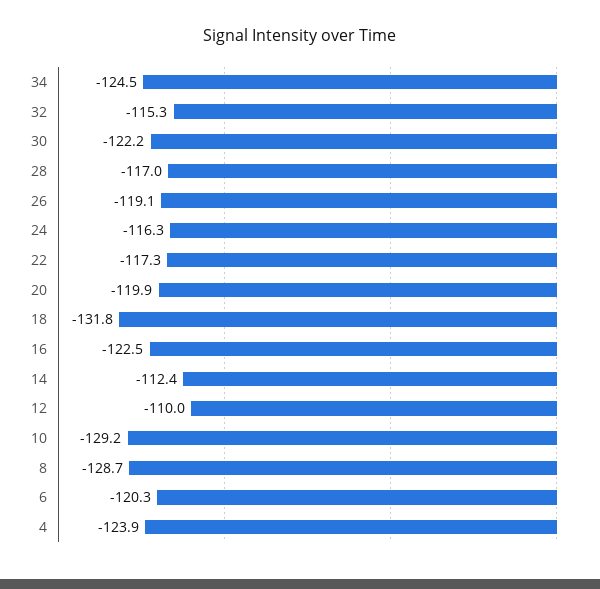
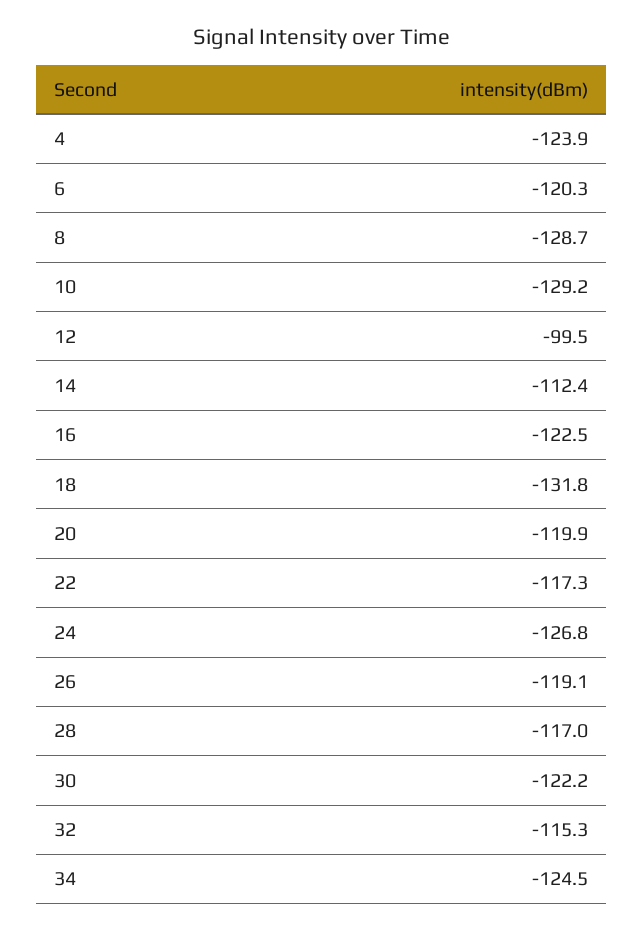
24: -116.3 -> -126.8
12: -110 -> -99.5

